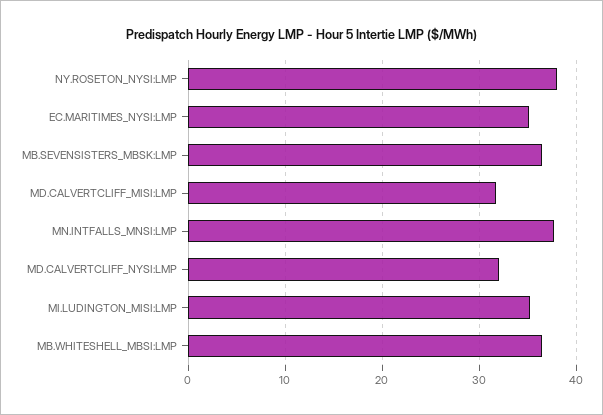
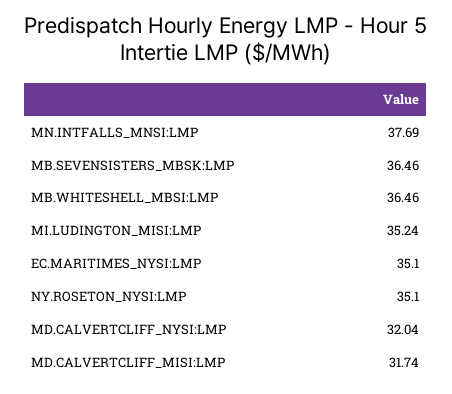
NY.ROSETON_NYSI:LMP: 38 -> 35.1

